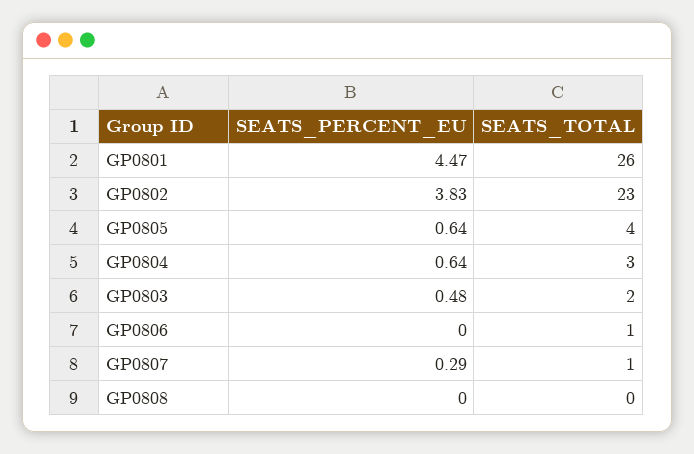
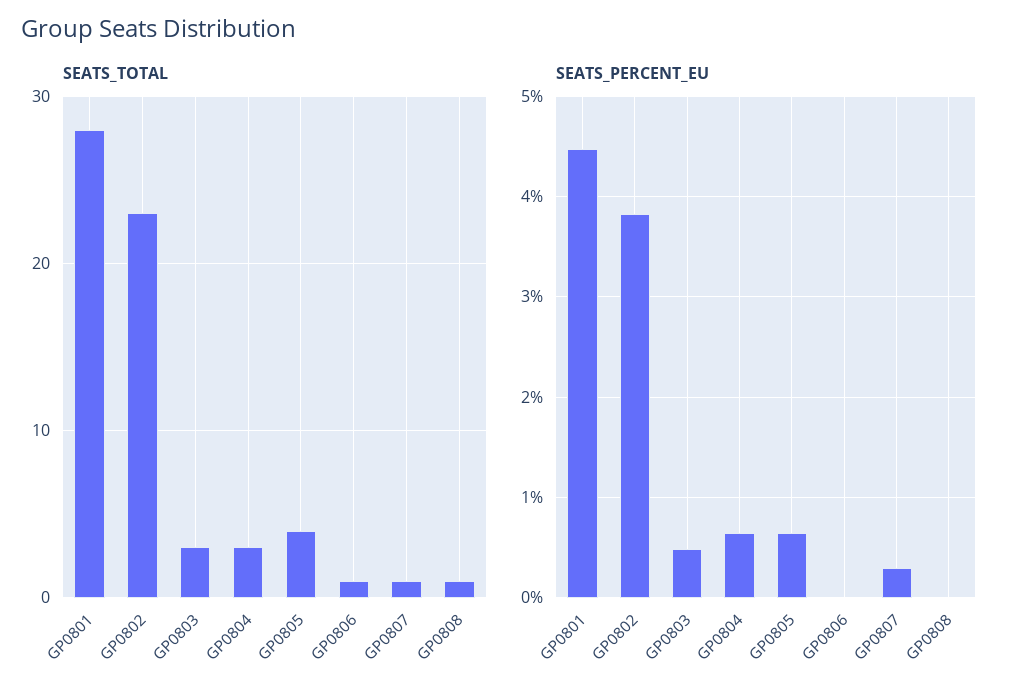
SEATS_TOTAL, GP0801: 26 -> 28
SEATS_TOTAL, GP0803: 2 -> 3
SEATS_TOTAL, GP0808: 0 -> 1

